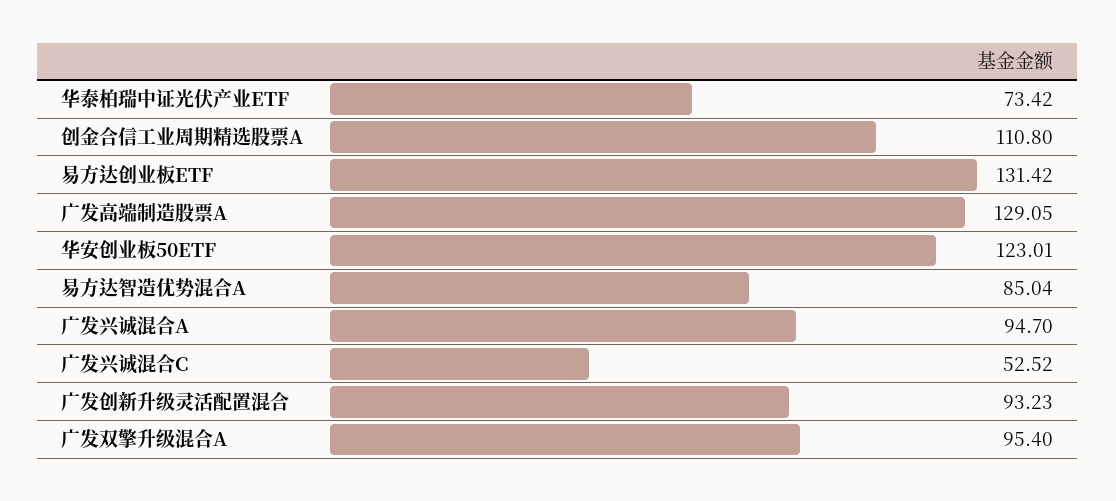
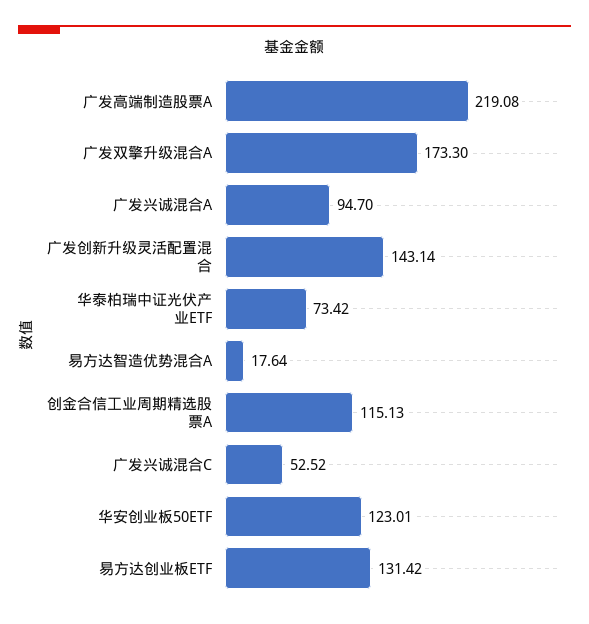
创金合信工业周期精选股票A: 110.8 -> 115.13
广发高端制造股票A: 129.05 -> 219.08
易方达智造优势混合A: 85.04 -> 17.64
广发创新升级灵活配置混合: 93.23 -> 143.14
广发双擎升级混合A: 95.4 -> 173.3

